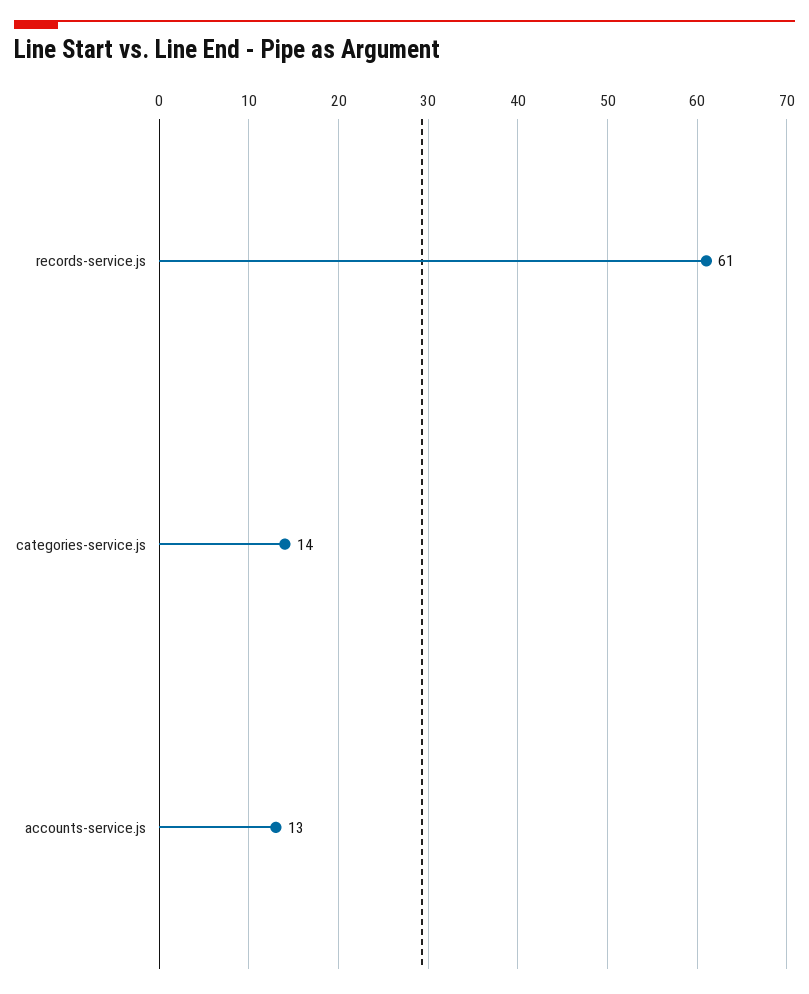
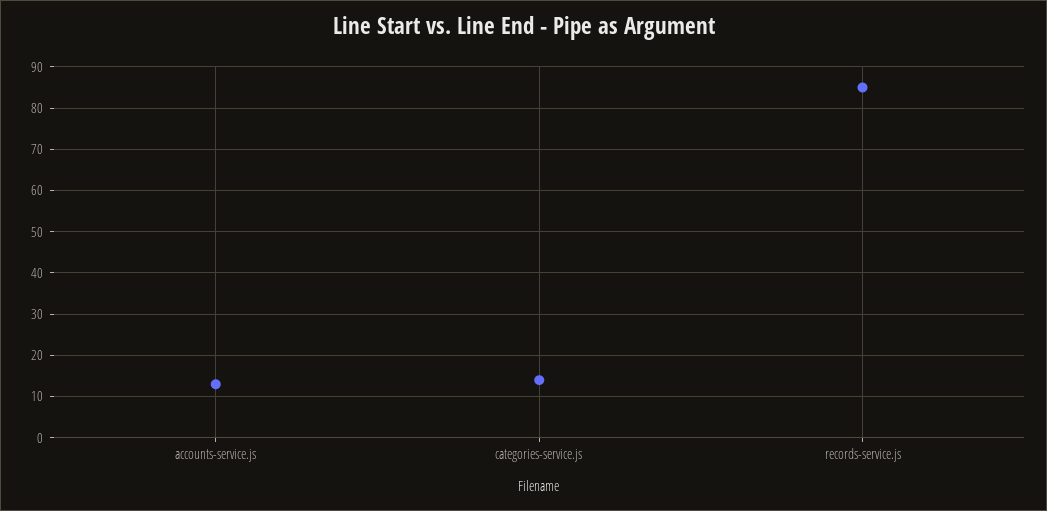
records-service.js: 61 -> 85

